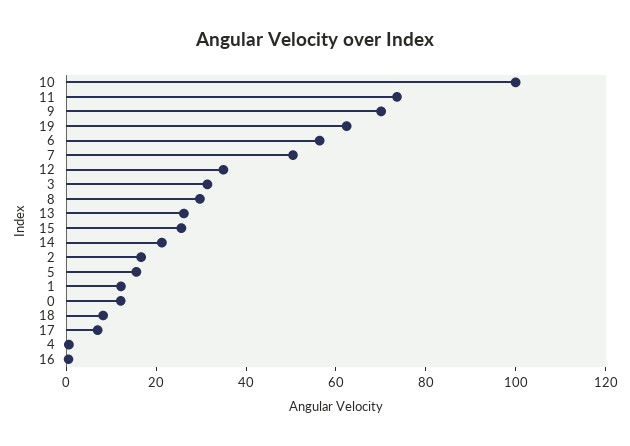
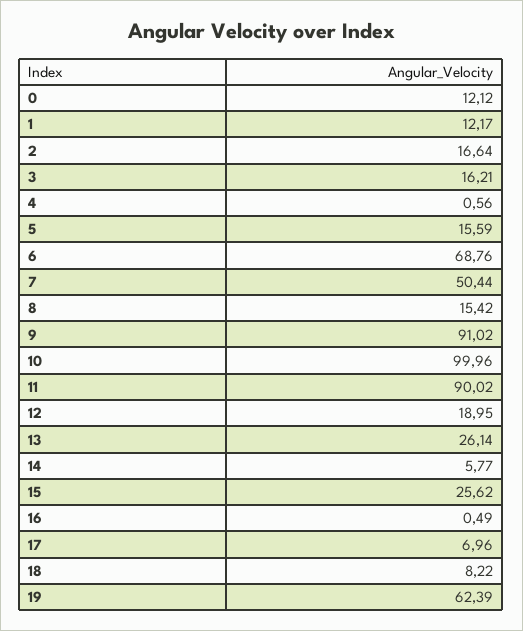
11: 75 -> 90.02
9: 70 -> 91.02
6: 55 -> 68.76
12: 35 -> 18.95
3: 30 -> 16.21
8: 30 -> 15.42
14: 20 -> 5.77

